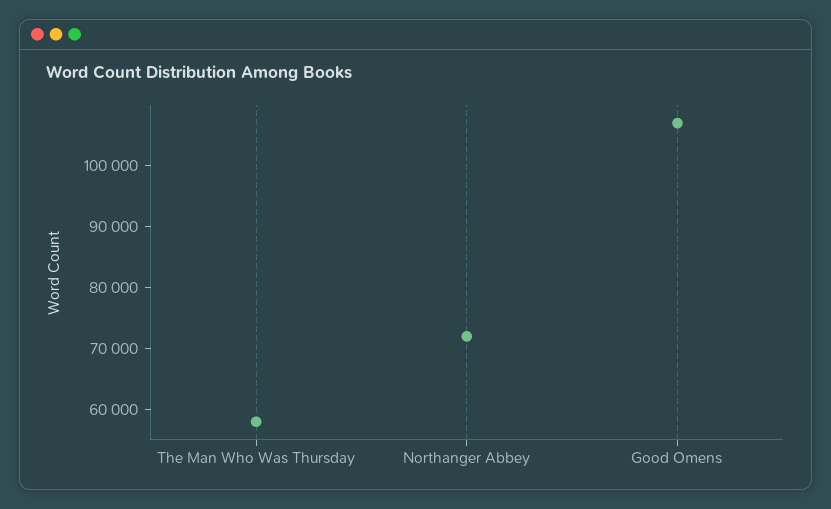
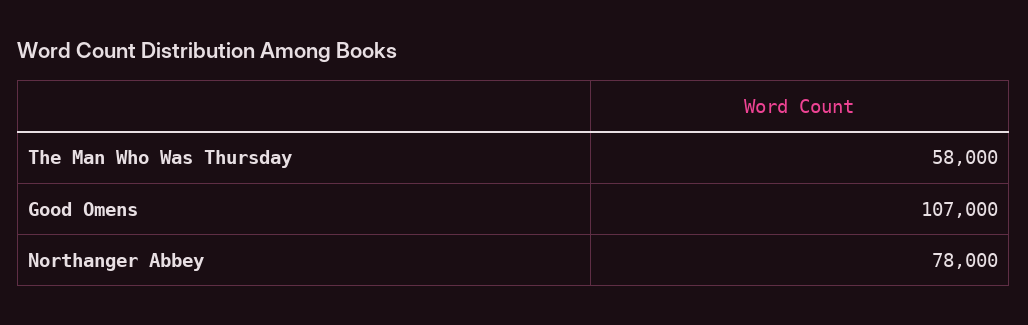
Northanger Abbey: 72000 -> 78000

